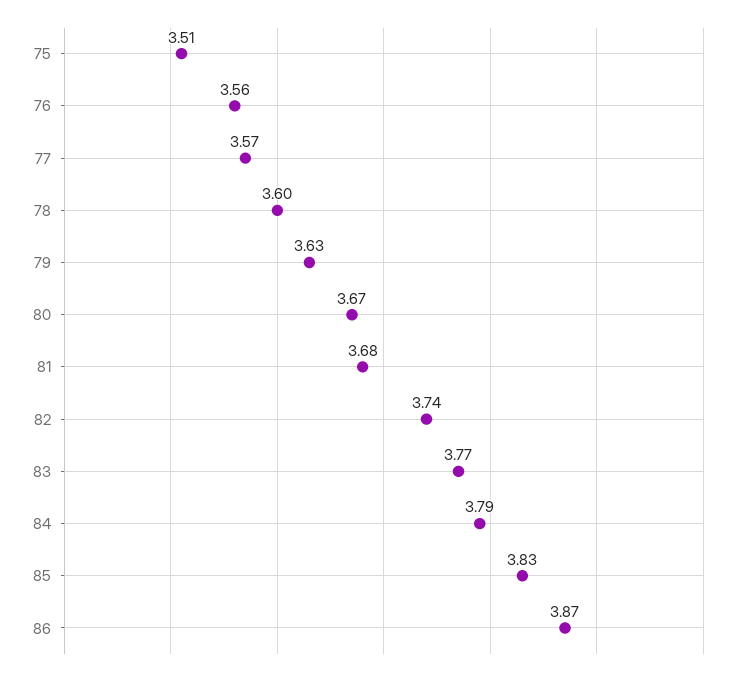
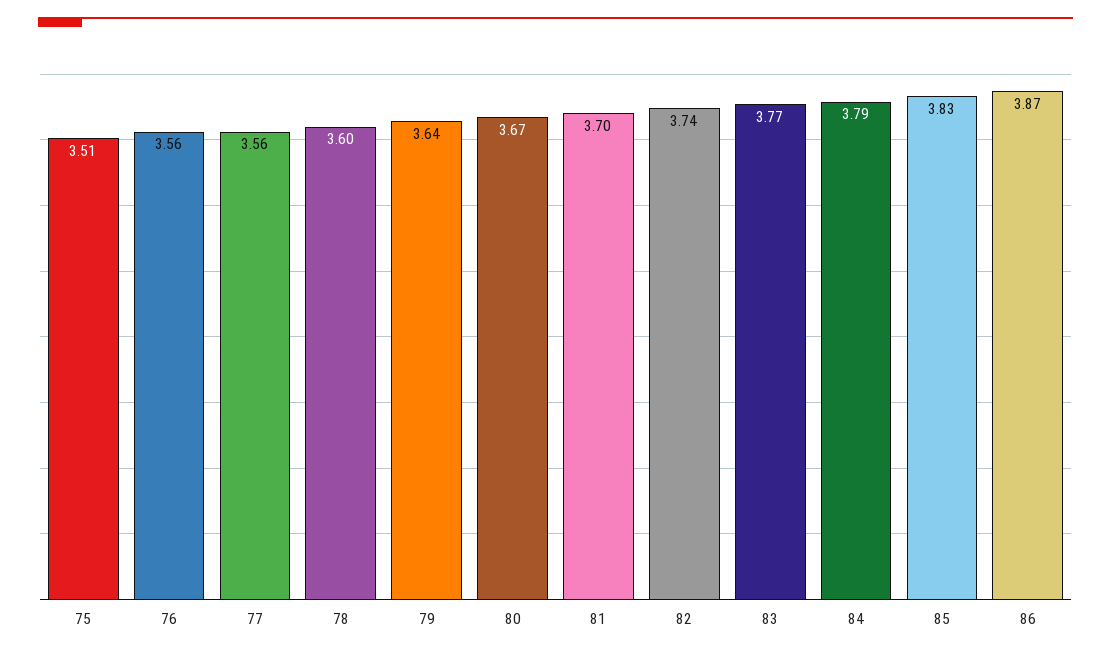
77: 3.57 -> 3.56
79: 3.63 -> 3.64
81: 3.68 -> 3.7

